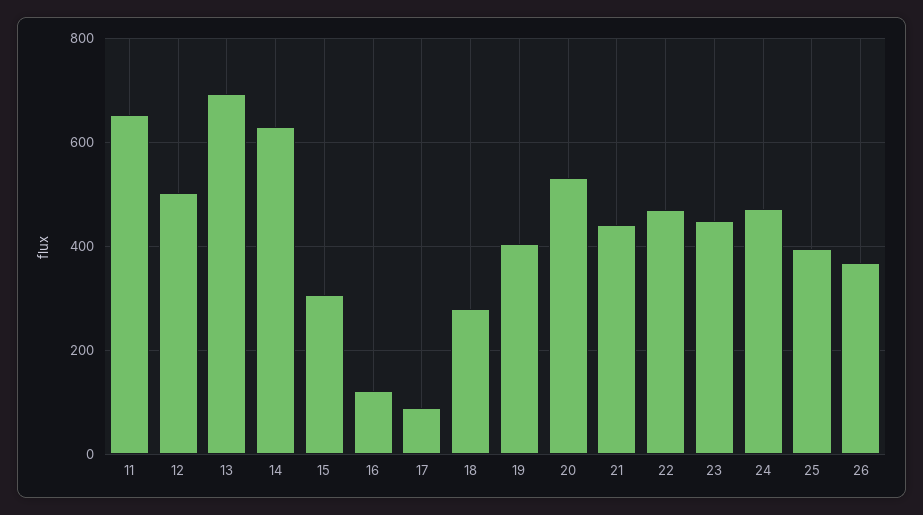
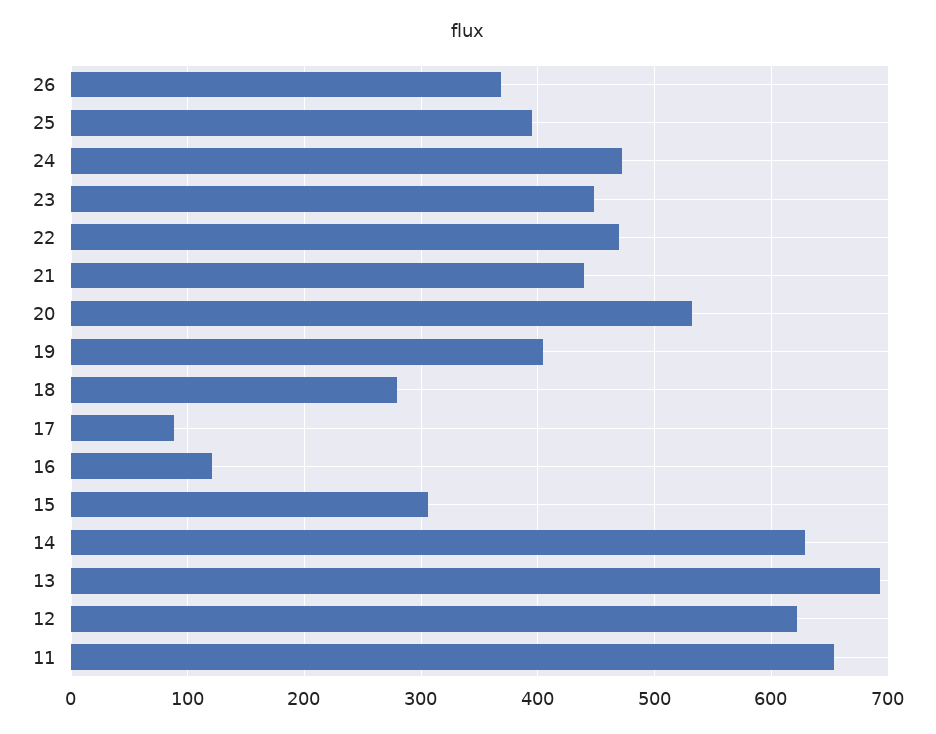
12: 500 -> 620

